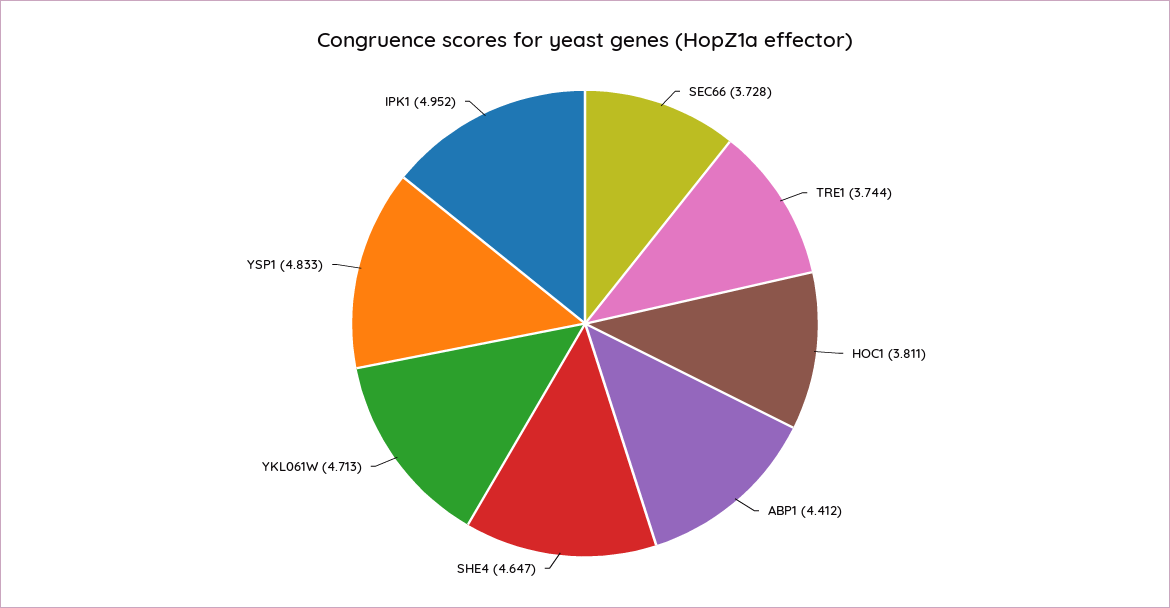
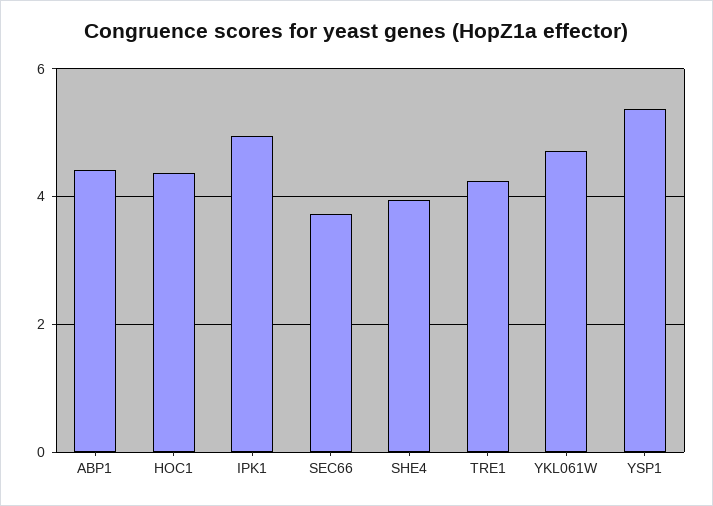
TRE1: 3.744 -> 4.2
HOC1: 3.811 -> 4.4
SHE4: 4.647 -> 4
YSP1: 4.833 -> 5.4

